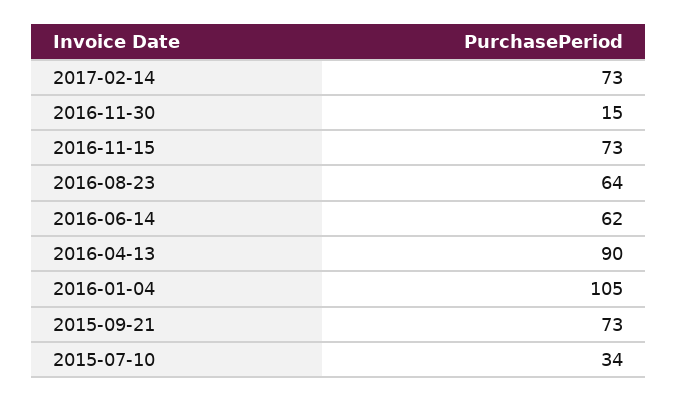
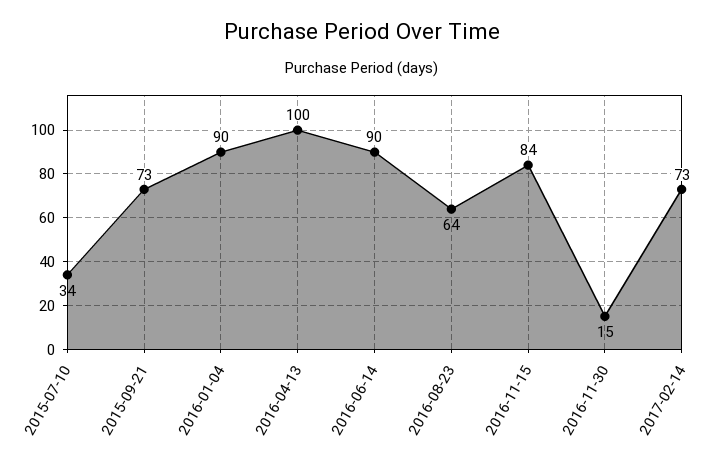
2016-11-15: 73 -> 84
2016-06-14: 62 -> 90
2016-04-13: 90 -> 100
2016-01-04: 105 -> 90

